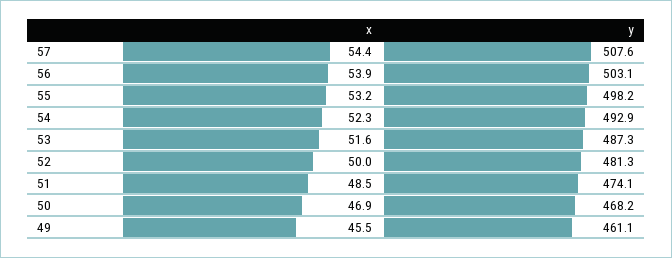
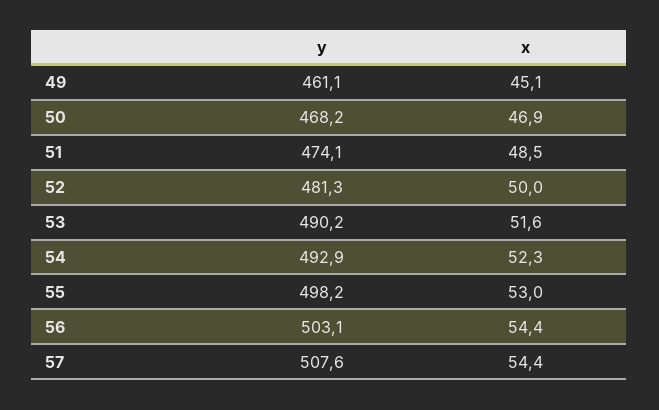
x, 56: 53.9 -> 54.4
x, 55: 53.2 -> 53
y, 53: 487.3 -> 490.2
x, 49: 45.5 -> 45.1

